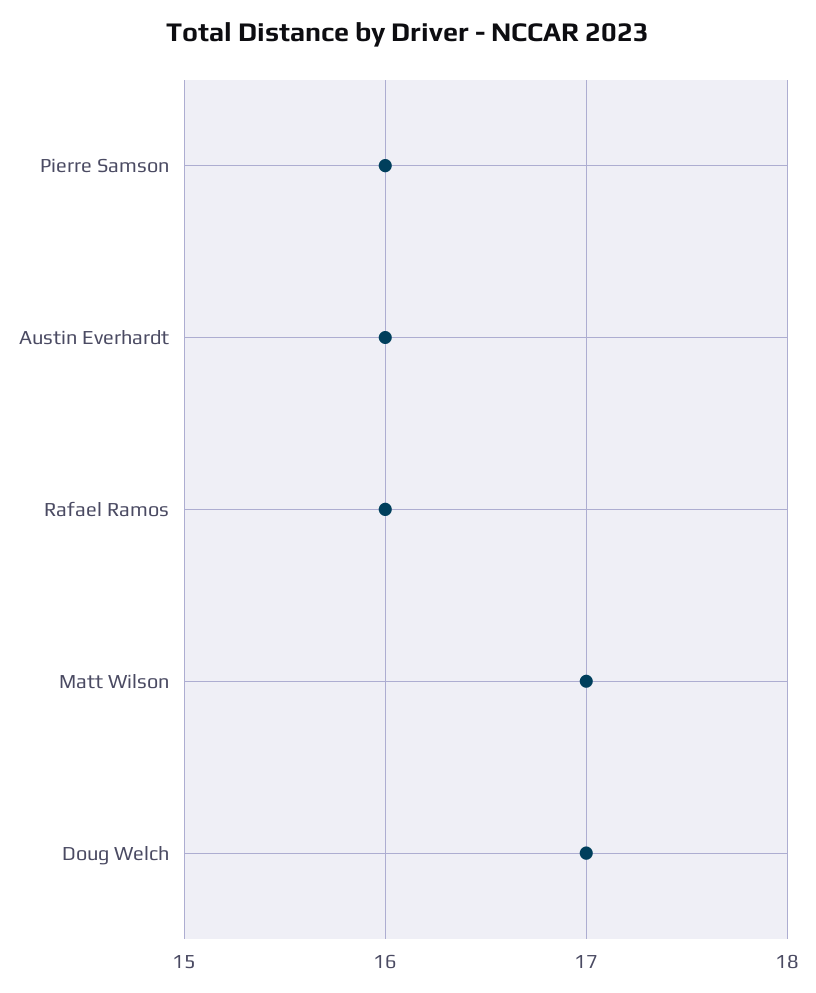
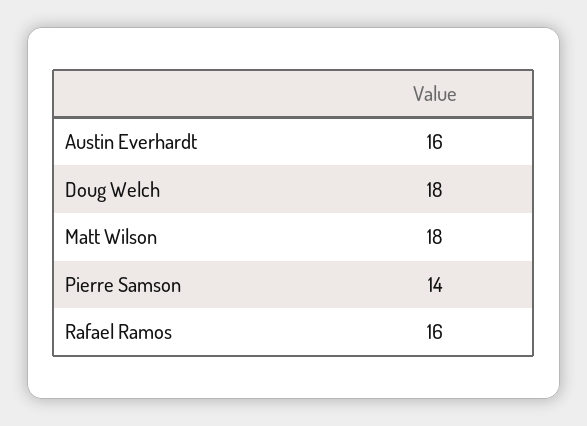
Pierre Samson: 16 -> 14
Matt Wilson: 17 -> 18
Doug Welch: 17 -> 18

